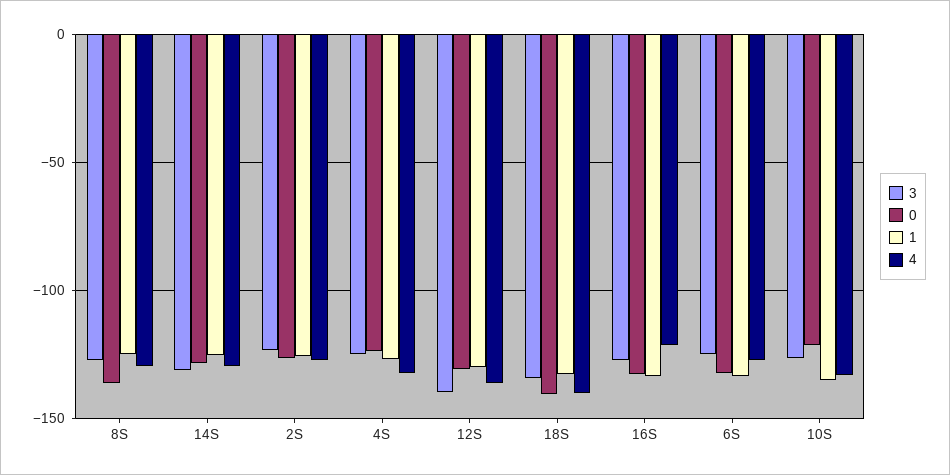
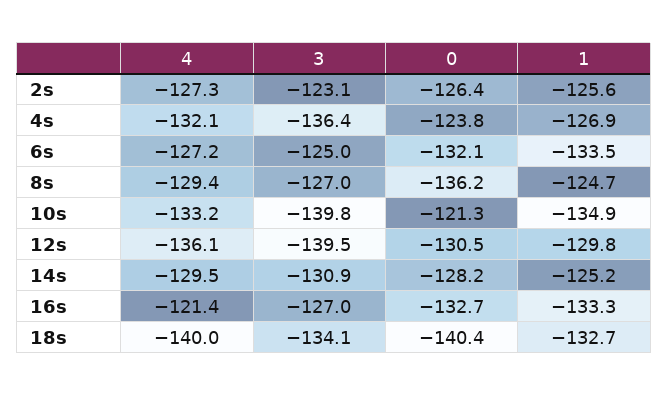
3, 4S: -125 -> -136.4
3, 10S: -125 -> -139.8

